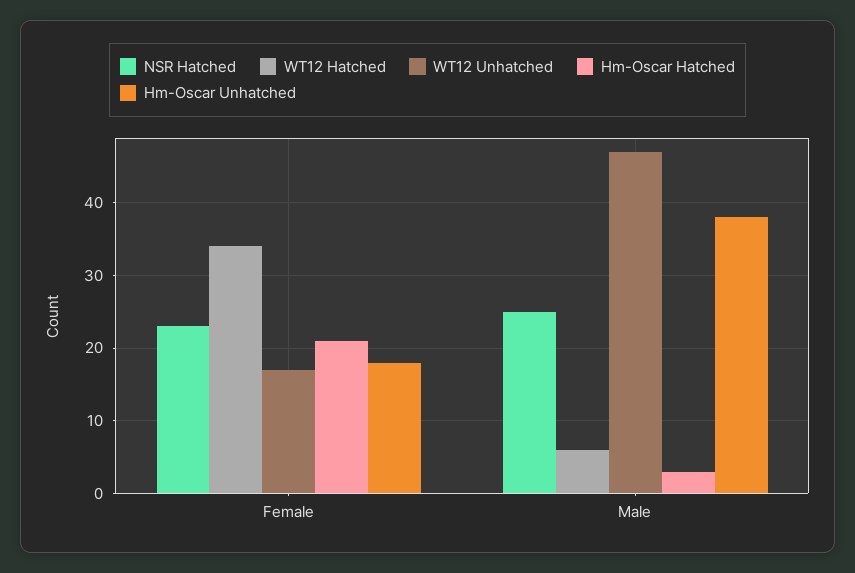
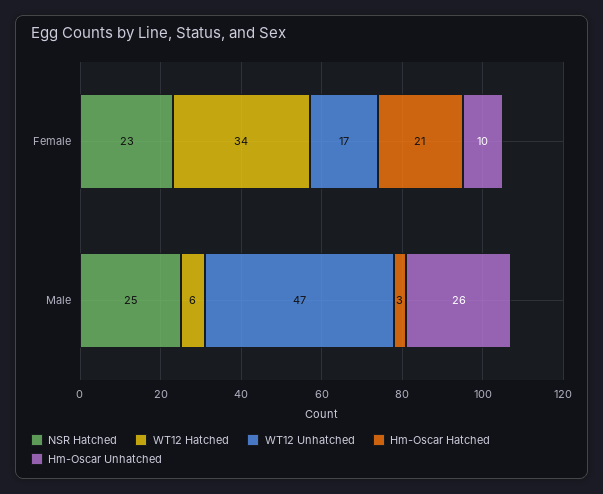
Hm-Oscar Unhatched, Female: 18 -> 10
Hm-Oscar Unhatched, Male: 38 -> 26

